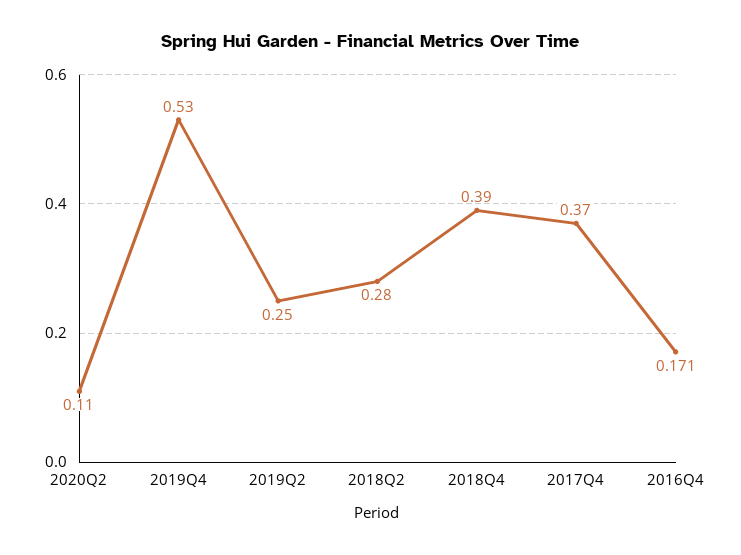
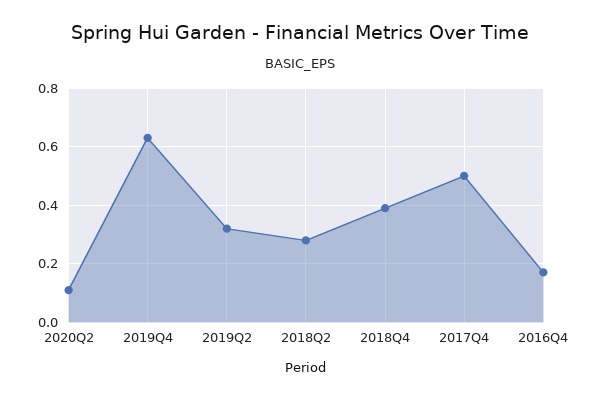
2019Q4: 0.53 -> 0.625
2019Q2: 0.25 -> 0.325
2017Q4: 0.37 -> 0.5

